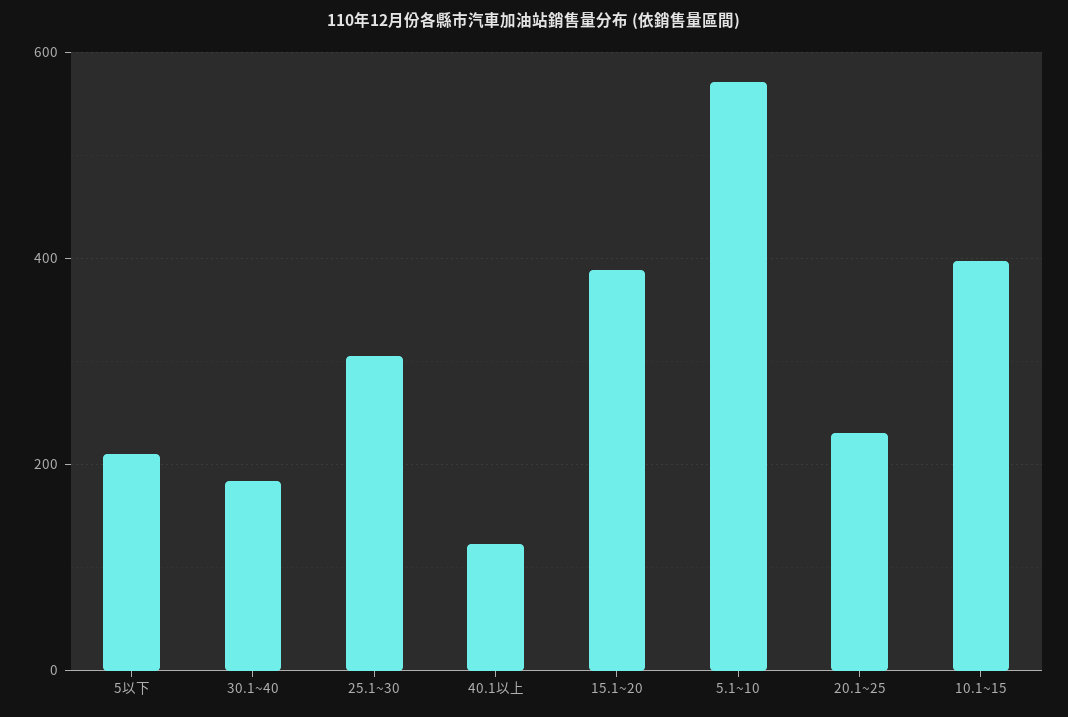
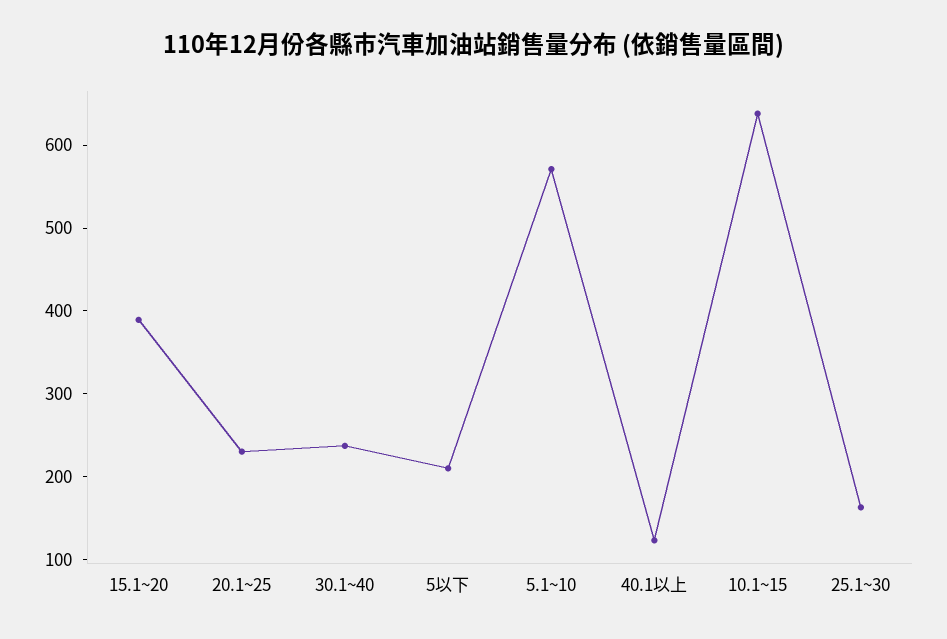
30.1~40: 180 -> 240
25.1~30: 300 -> 160
10.1~15: 400 -> 640

